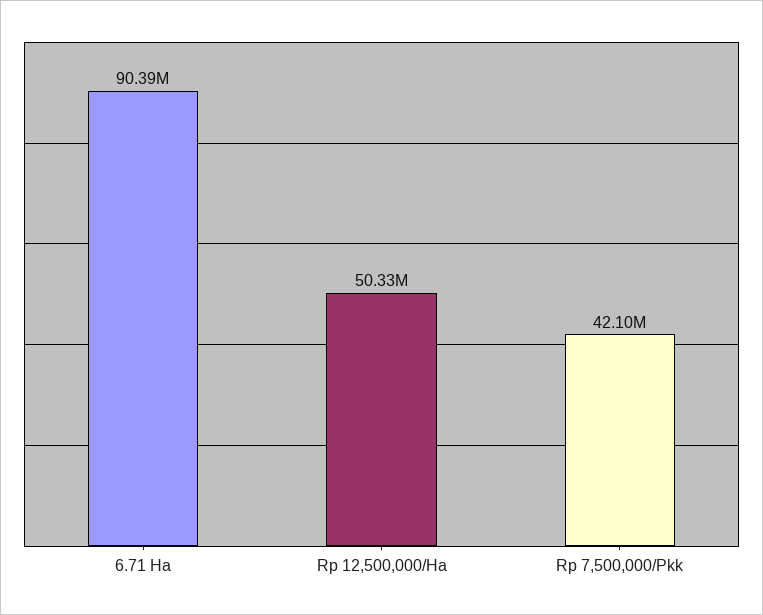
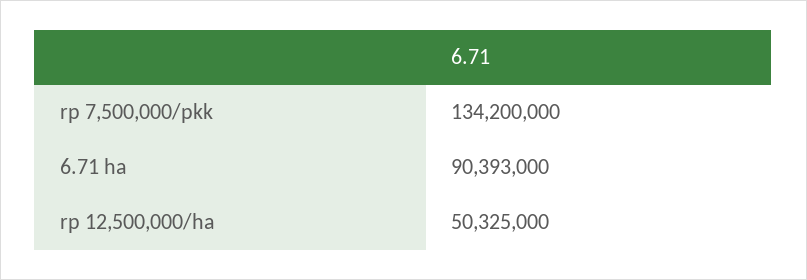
Rp 7,500,000/Pkk: 42100000 -> 134200000

